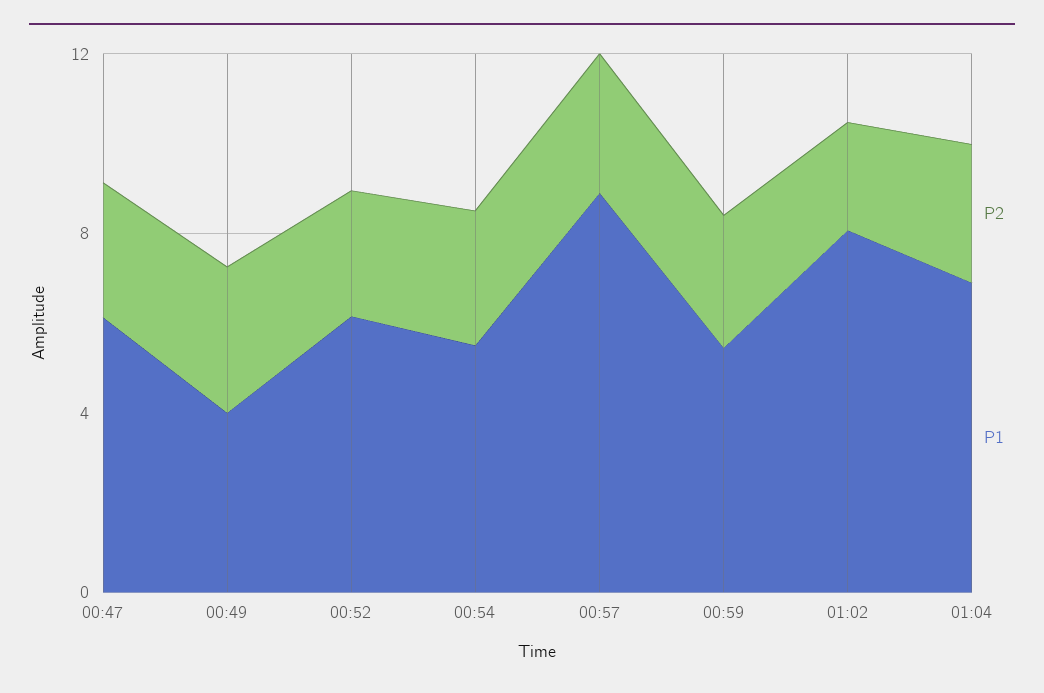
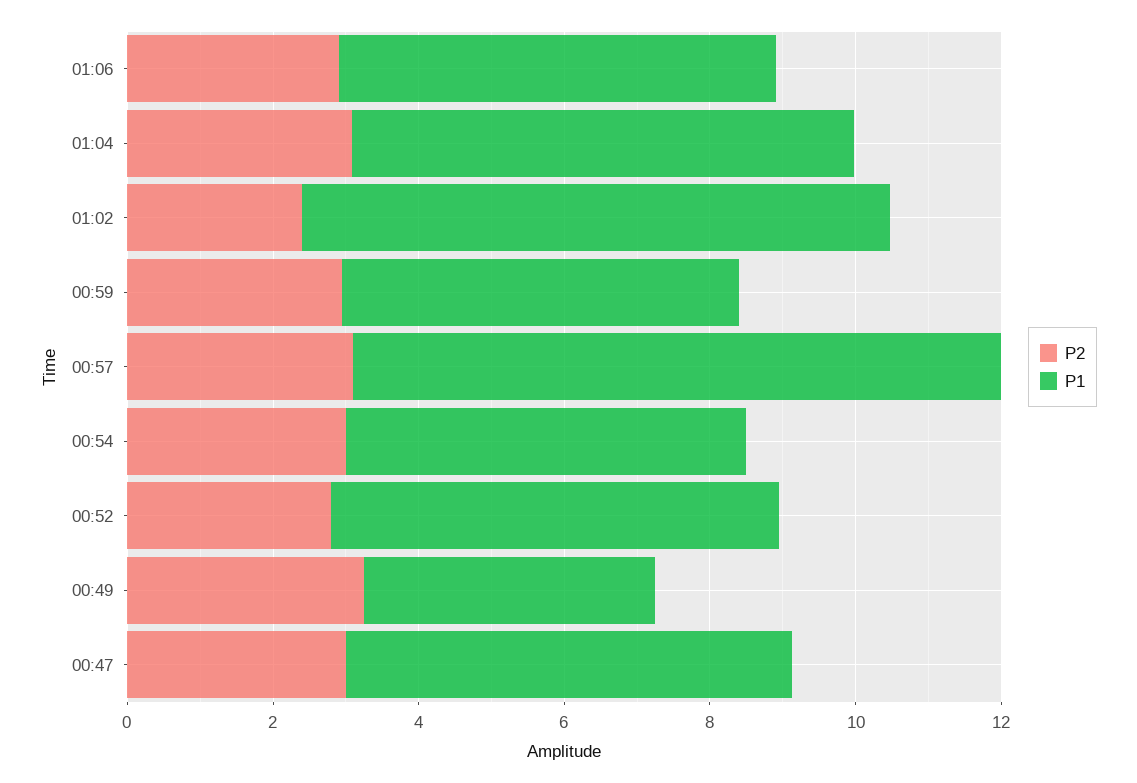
P2, 01:06: none -> 3
P1, 01:06: none -> 6

